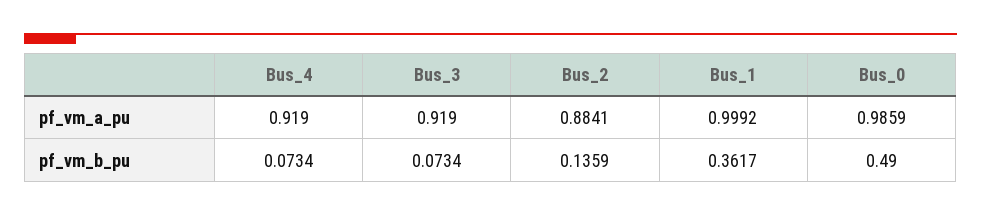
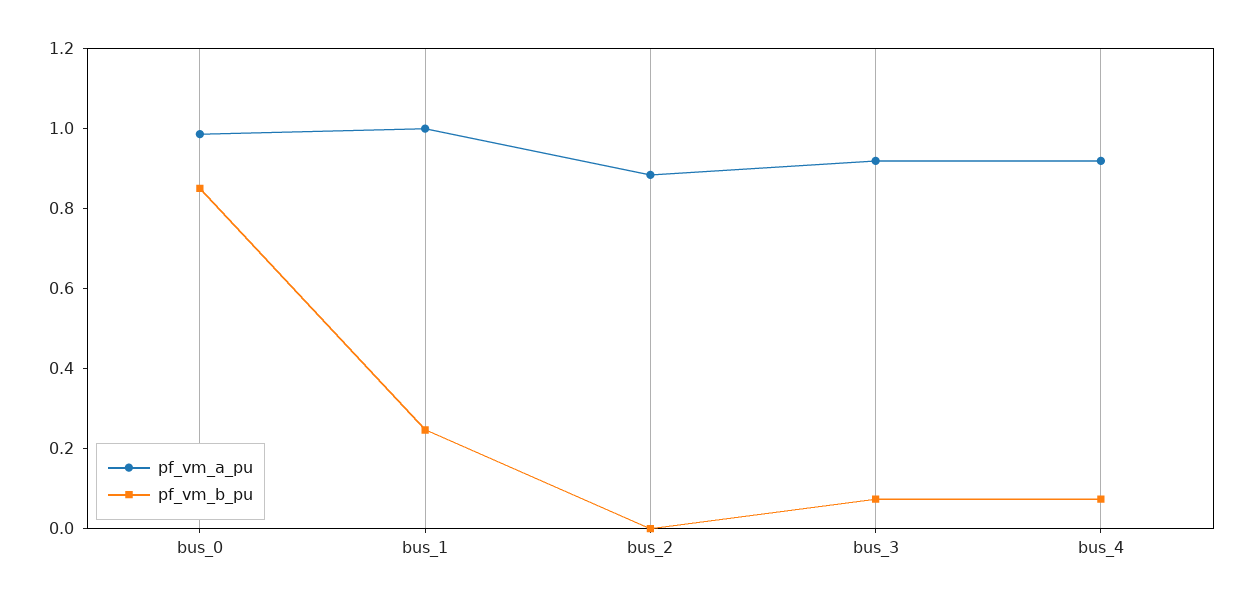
pf_vm_b_pu, Bus_2: 0.1359 -> 0
pf_vm_b_pu, Bus_1: 0.3617 -> 0.25
pf_vm_b_pu, Bus_0: 0.49 -> 0.85

